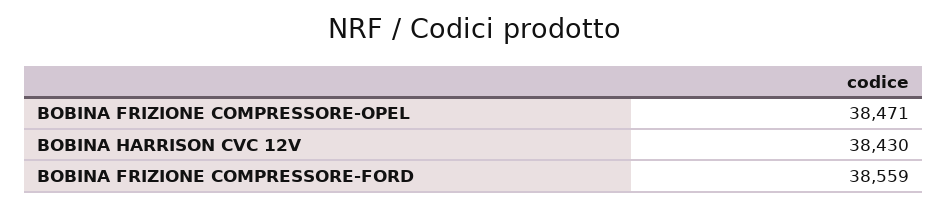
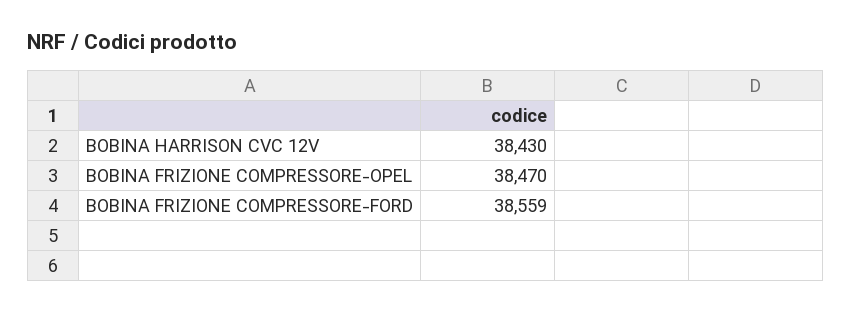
BOBINA FRIZIONE COMPRESSORE-OPEL: 38471 -> 38470

